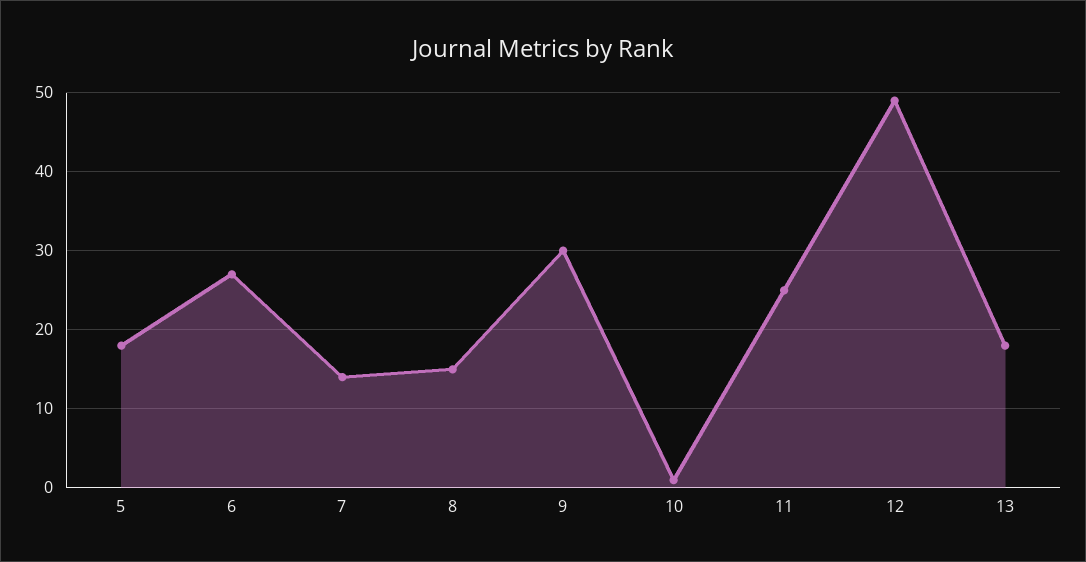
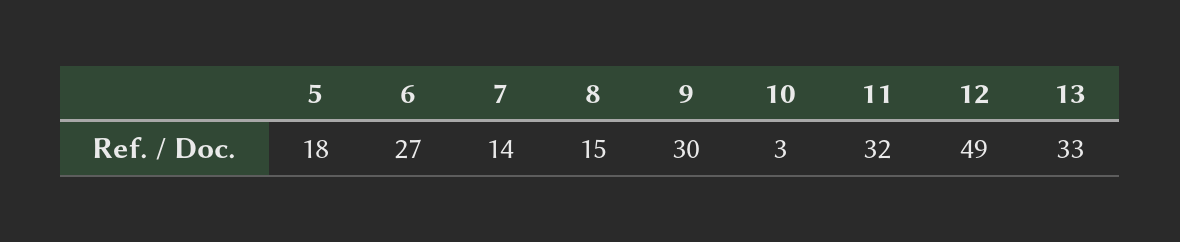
10: 1 -> 3
11: 25 -> 32
13: 18 -> 33

